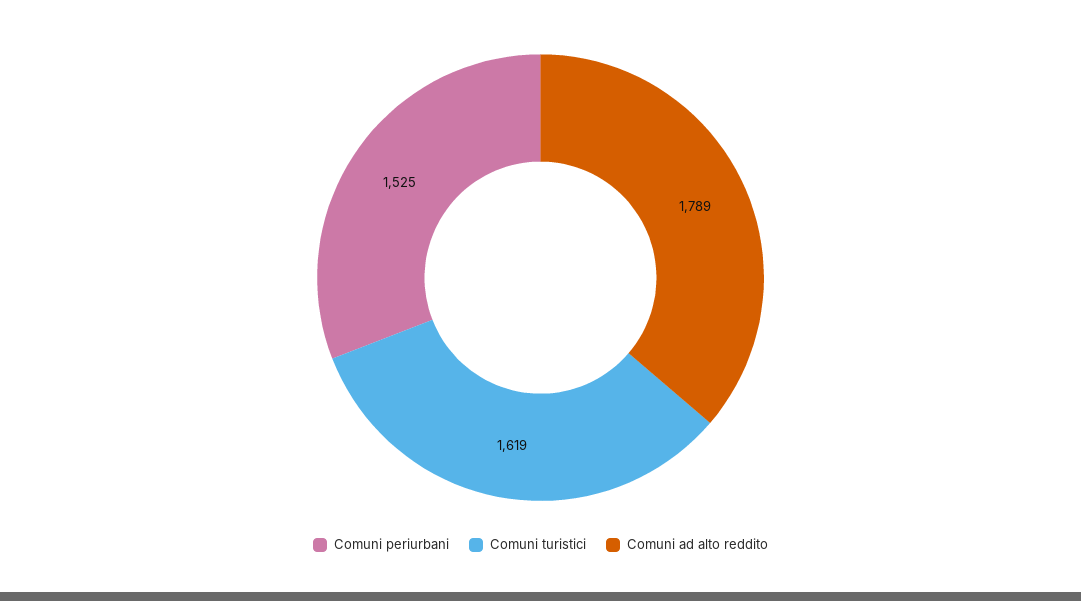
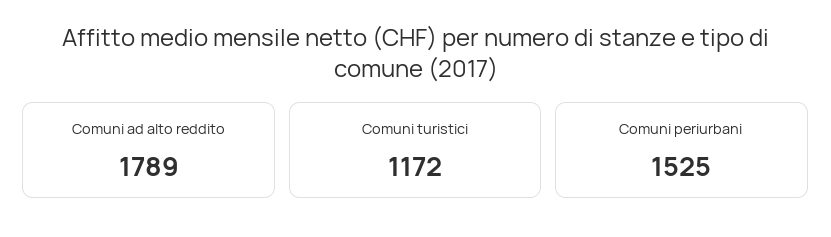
Comuni turistici: 1619 -> 1172

